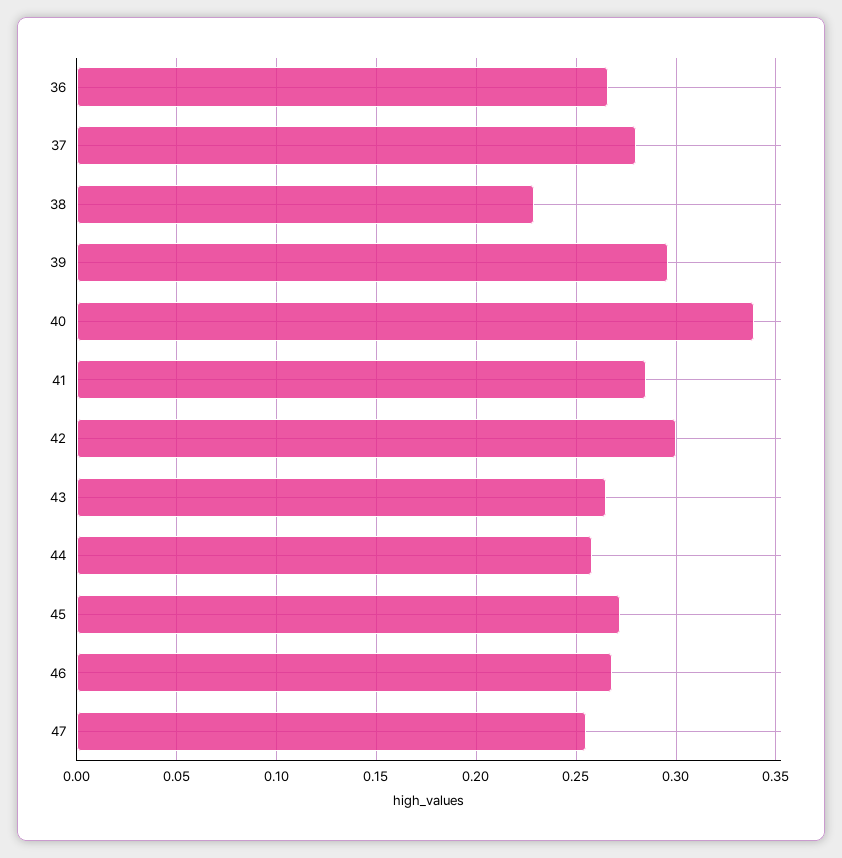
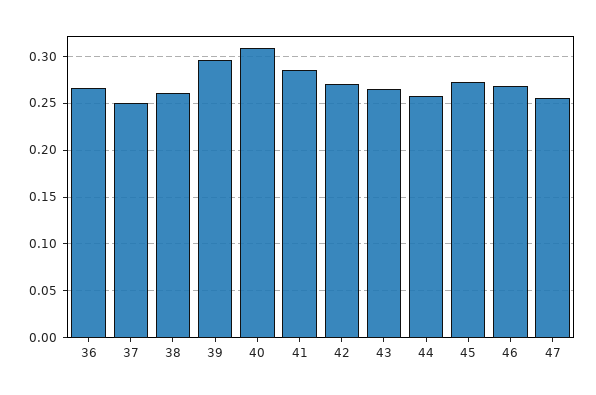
37: 0.28 -> 0.25
38: 0.23 -> 0.26
40: 0.34 -> 0.31
42: 0.3 -> 0.27

